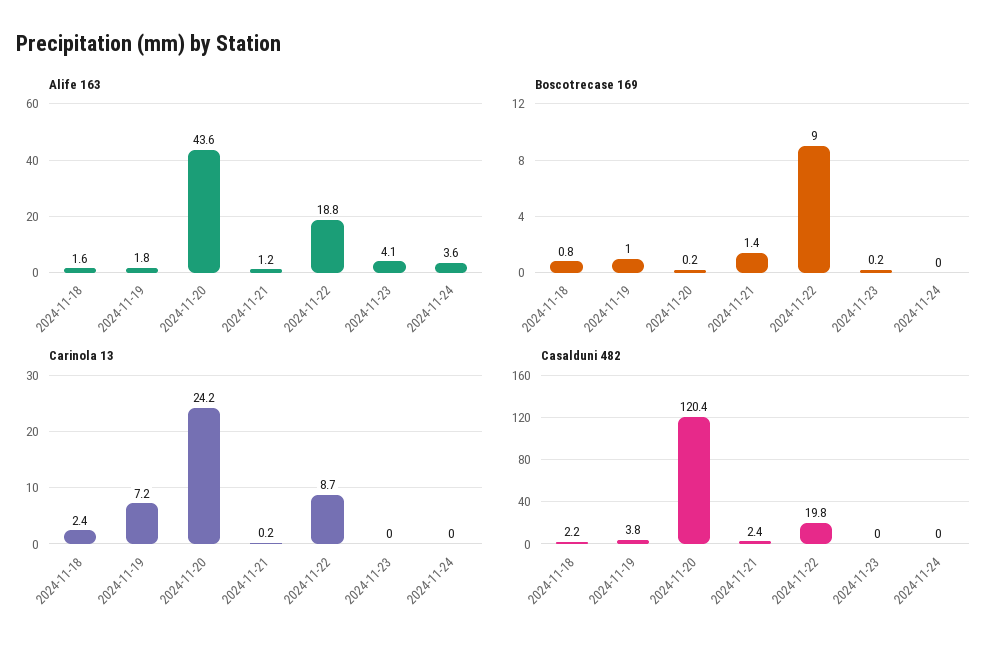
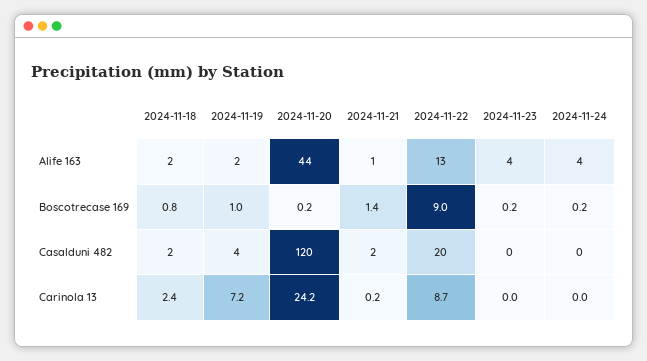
Alife 163, 2024-11-22: 18.8 -> 13
Boscotrecase 169, 2024-11-24: 0 -> 0.2

